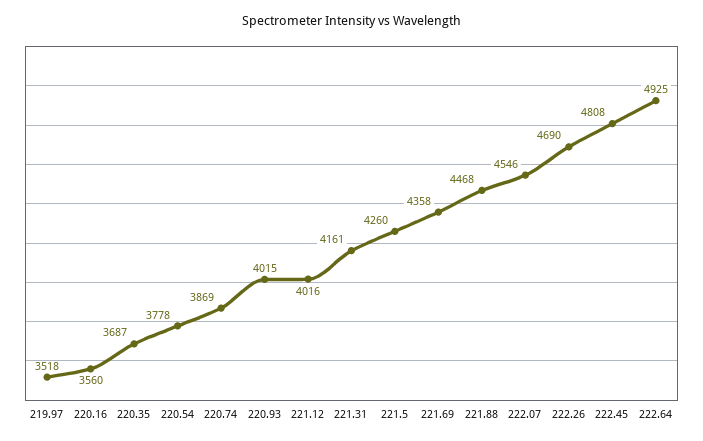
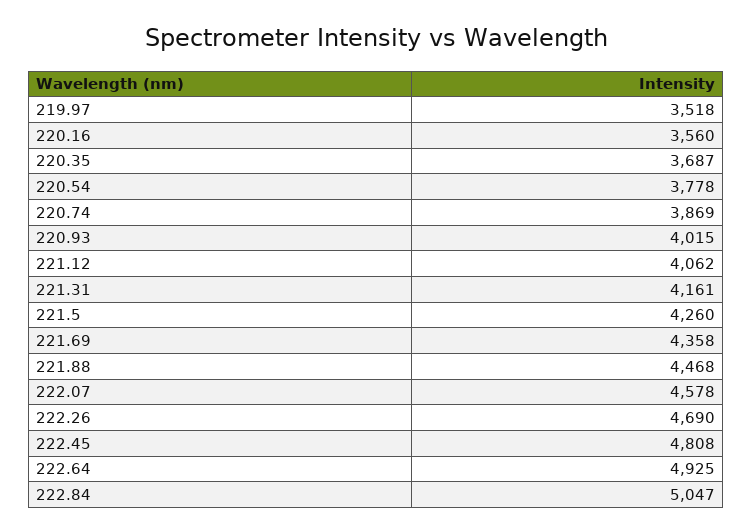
221.12: 4016 -> 4062
222.07: 4546 -> 4578
222.84: none -> 5047

